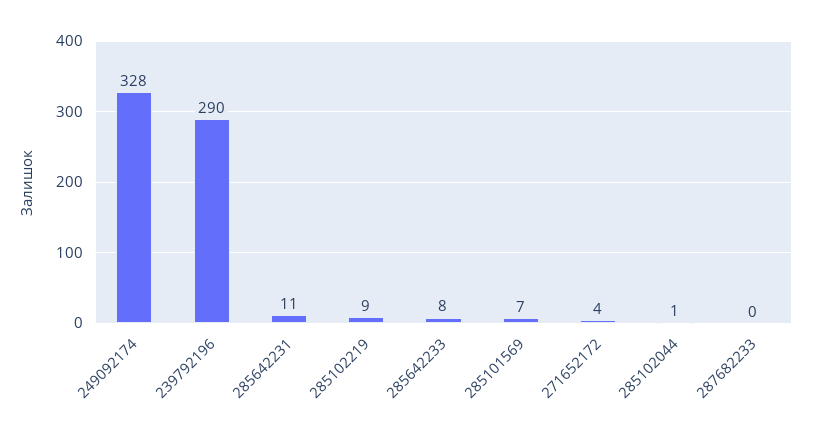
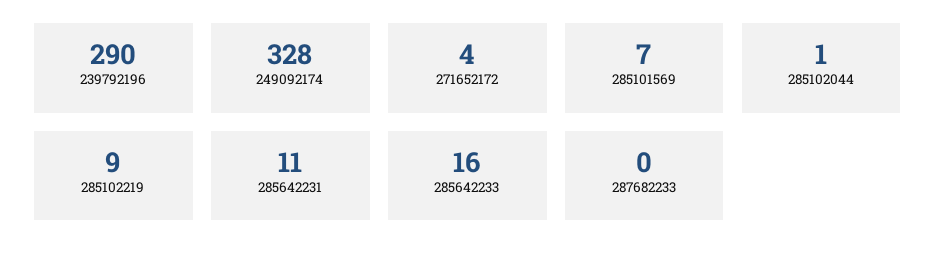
285642233: 8 -> 16

